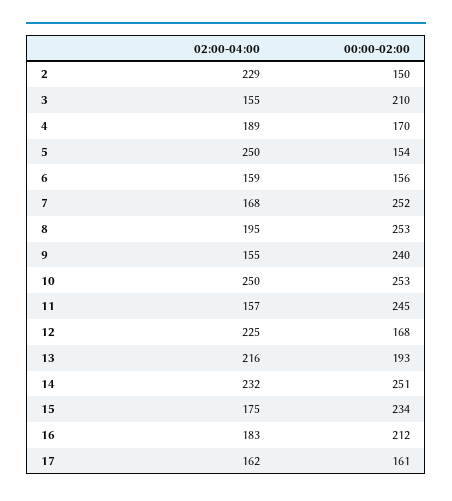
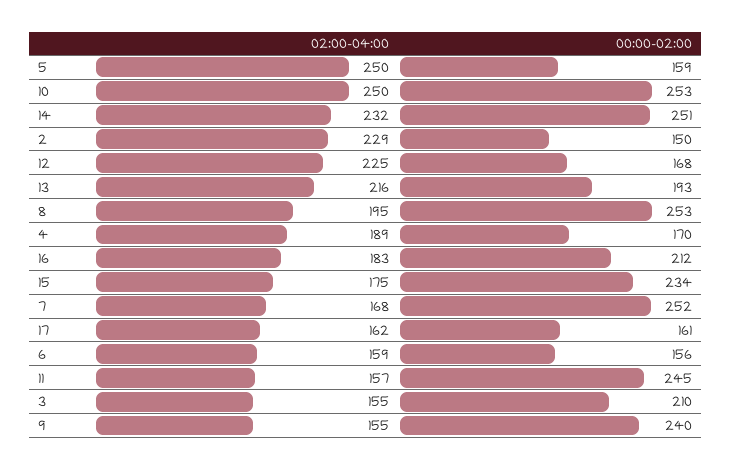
00:00-02:00, 5: 154 -> 159

